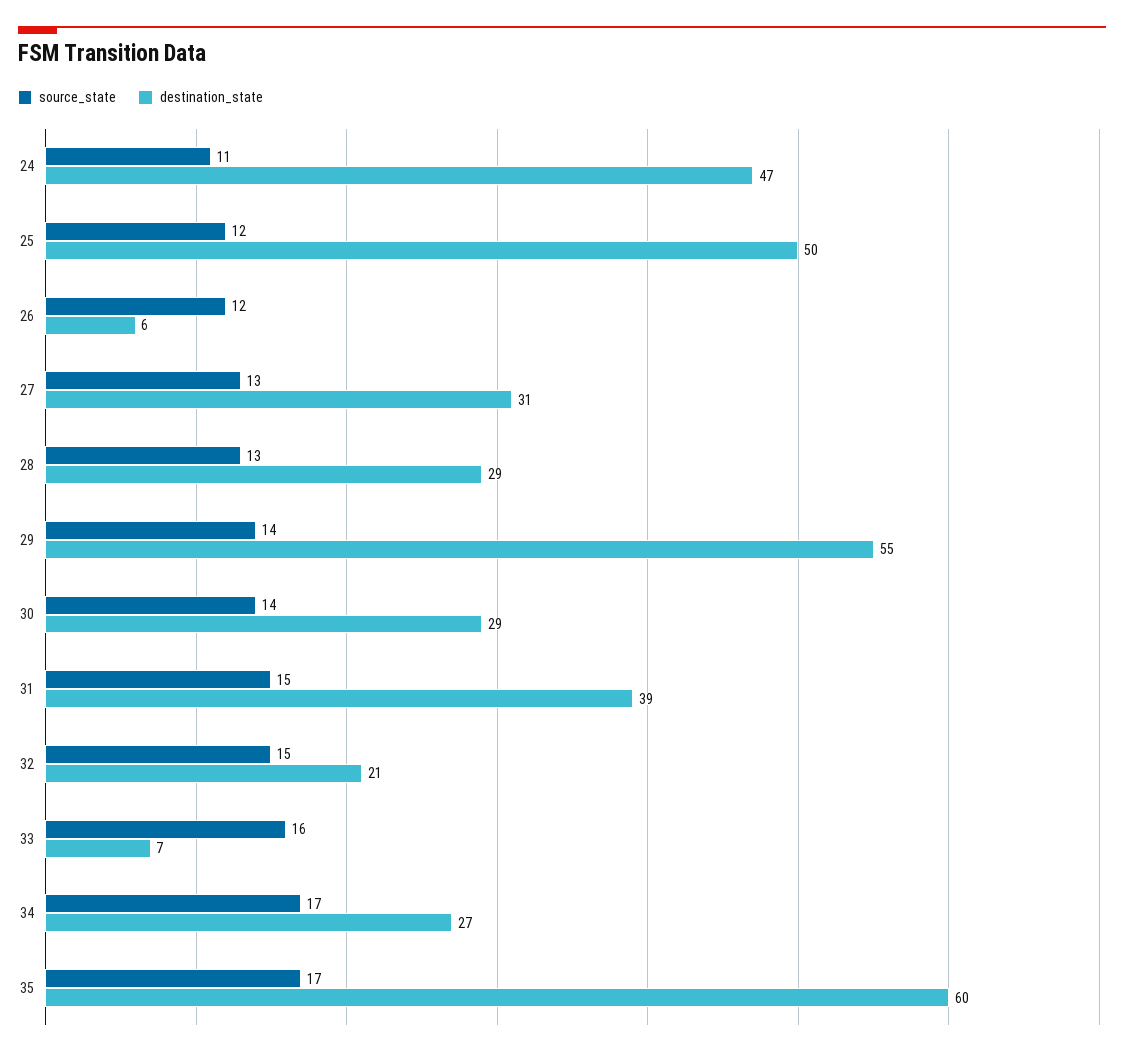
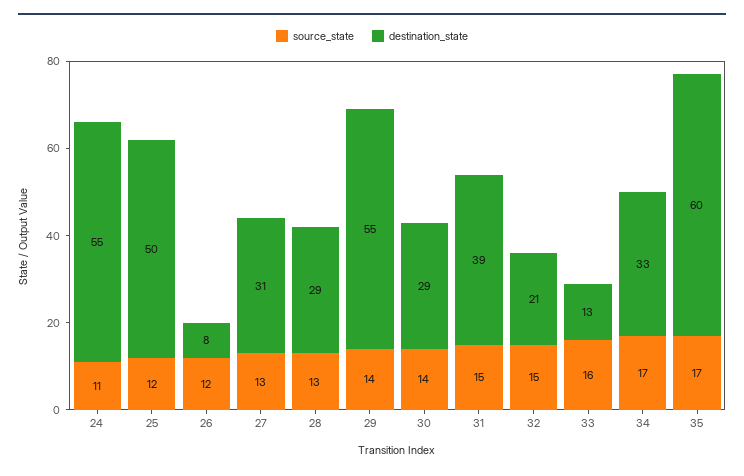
destination_state, 24: 47 -> 55
destination_state, 26: 6 -> 8
destination_state, 33: 7 -> 13
destination_state, 34: 27 -> 33

